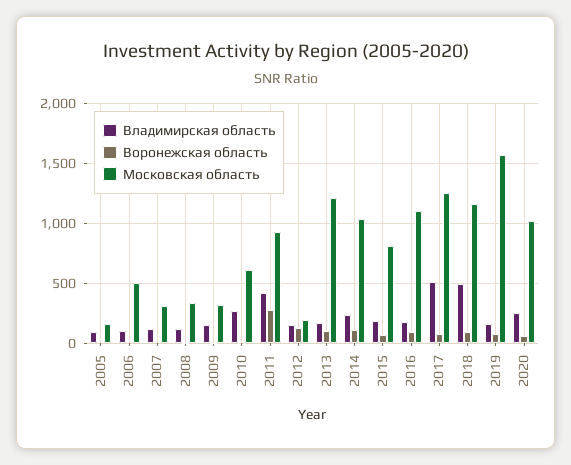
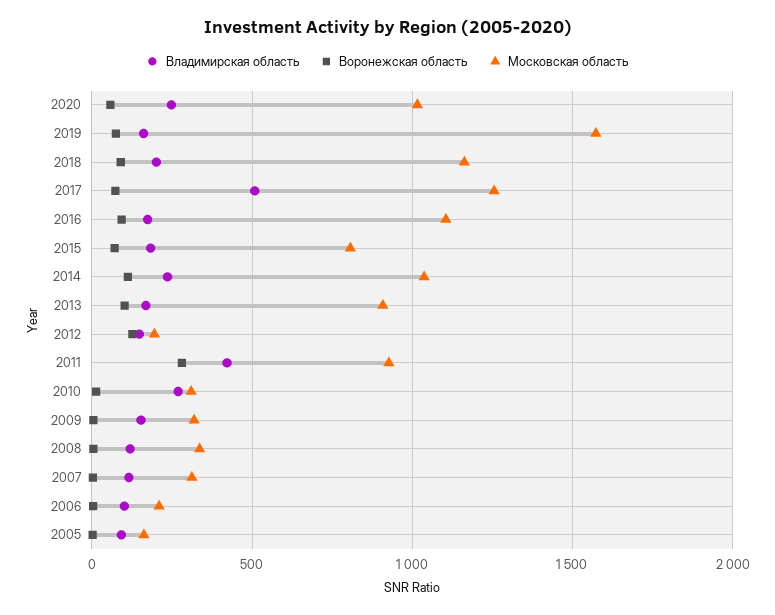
Московская область, 2006: 500 -> 200
Московская область, 2010: 600 -> 300
Московская область, 2013: 1200 -> 900
Владимирская область, 2018: 500 -> 200

